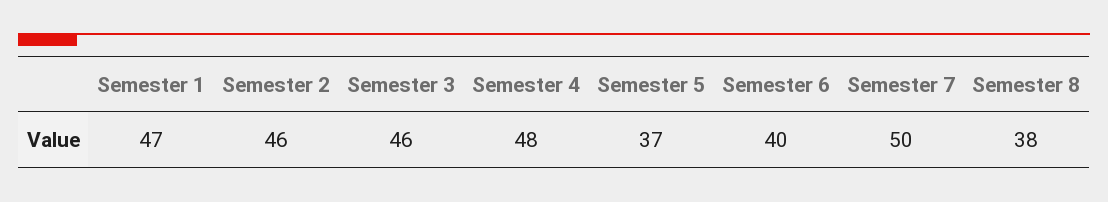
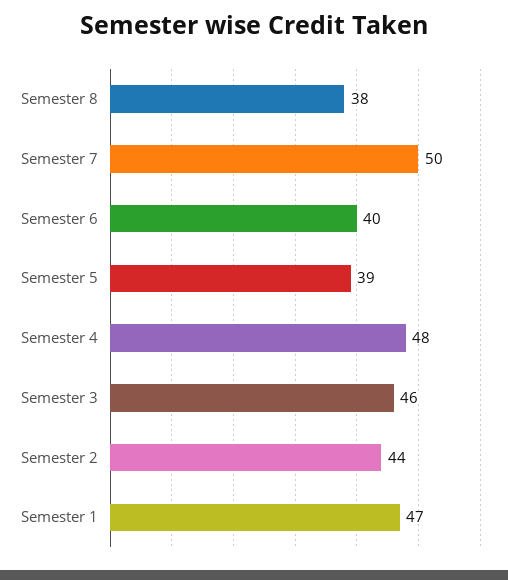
Semester 2: 46 -> 44
Semester 5: 37 -> 39

